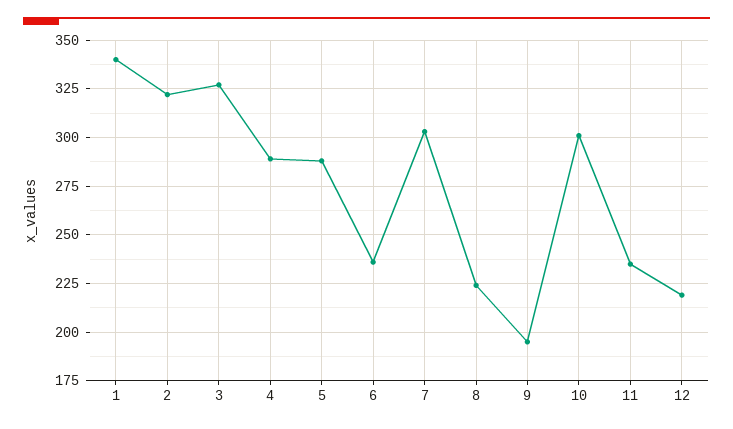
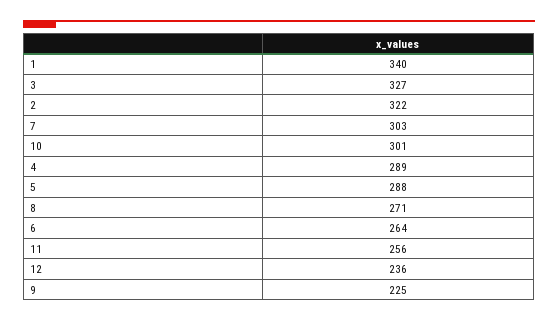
6: 235 -> 264
8: 225 -> 271
9: 195 -> 225
11: 235 -> 256
12: 220 -> 236

